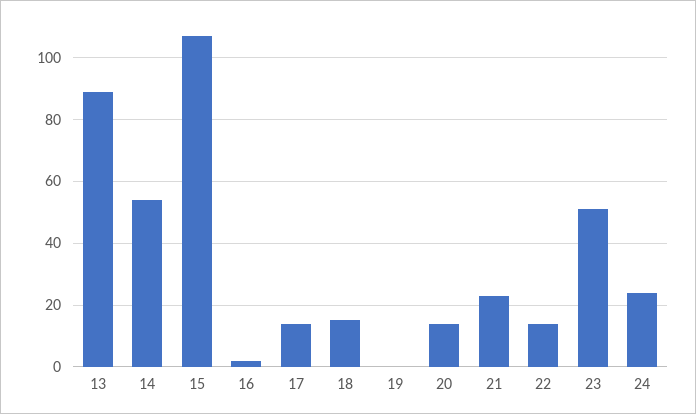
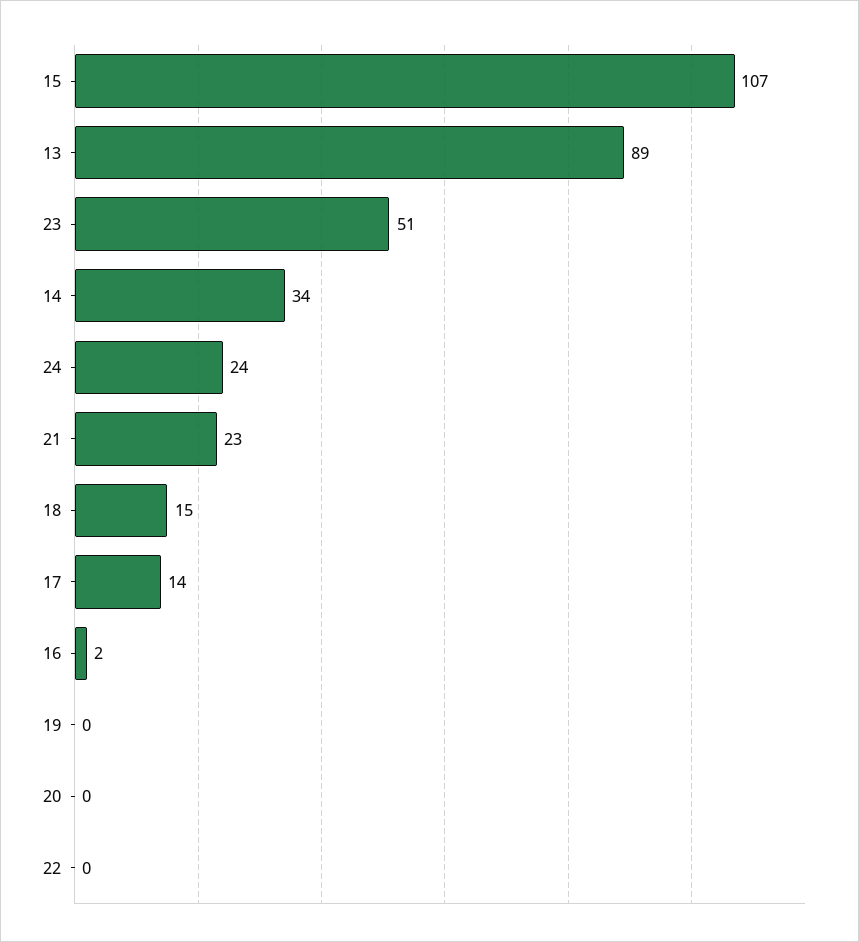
14: 55 -> 34
20: 15 -> 0
22: 15 -> 0

